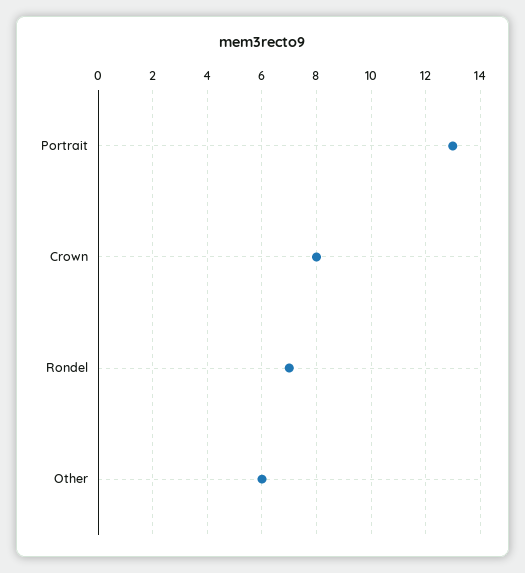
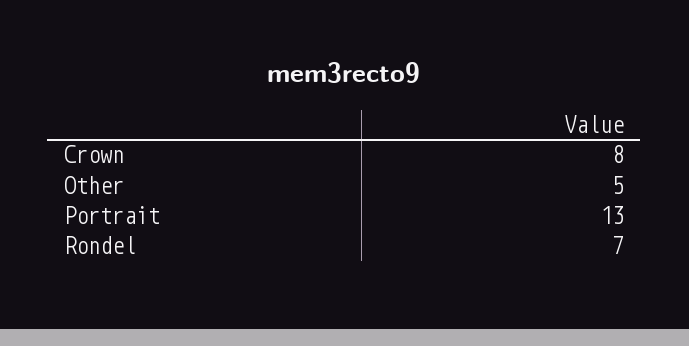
Other: 6 -> 5

